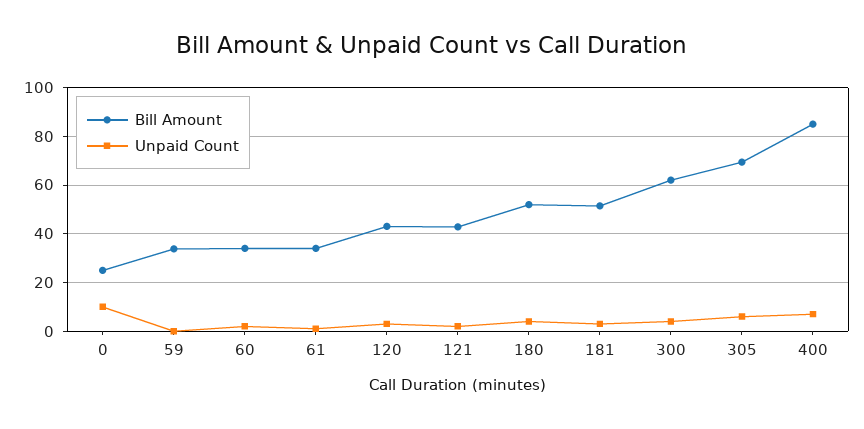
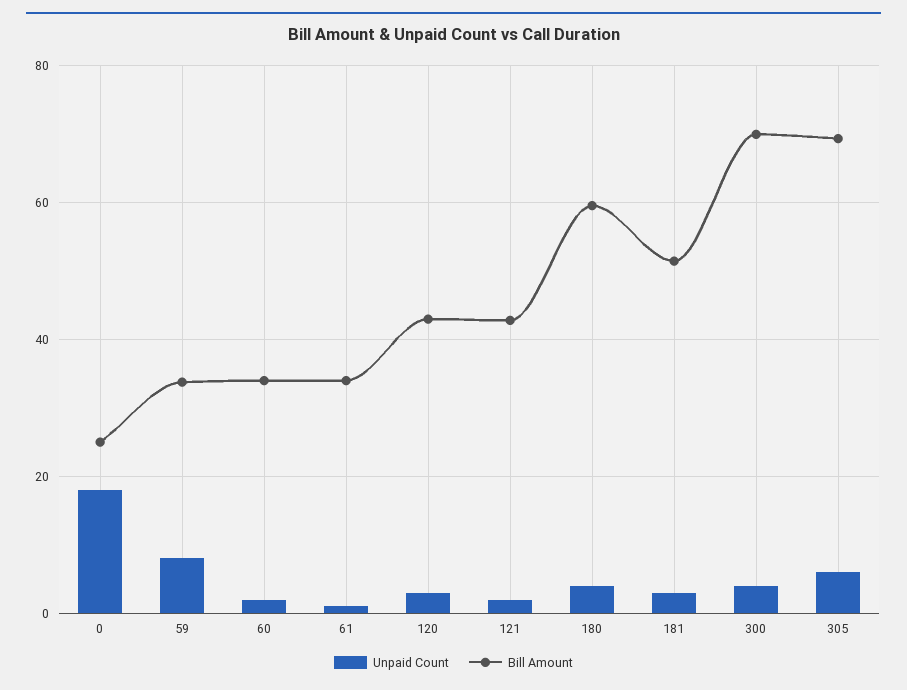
Unpaid Count, 0: 10 -> 18
Unpaid Count, 59: 0 -> 8
Bill Amount, 180: 52.5 -> 60
Bill Amount, 300: 62.5 -> 70
Bill Amount, 400: 85 -> none
Unpaid Count, 400: 7.5 -> none

